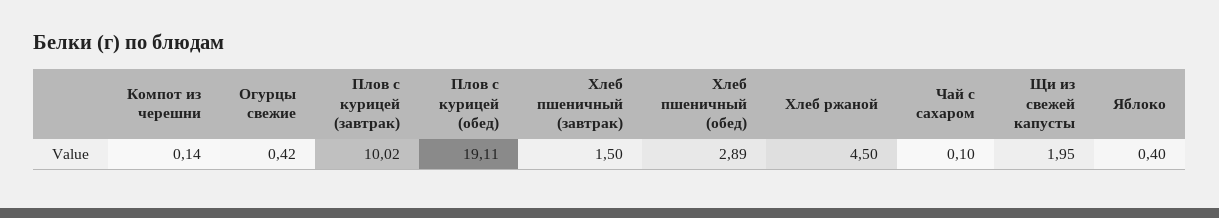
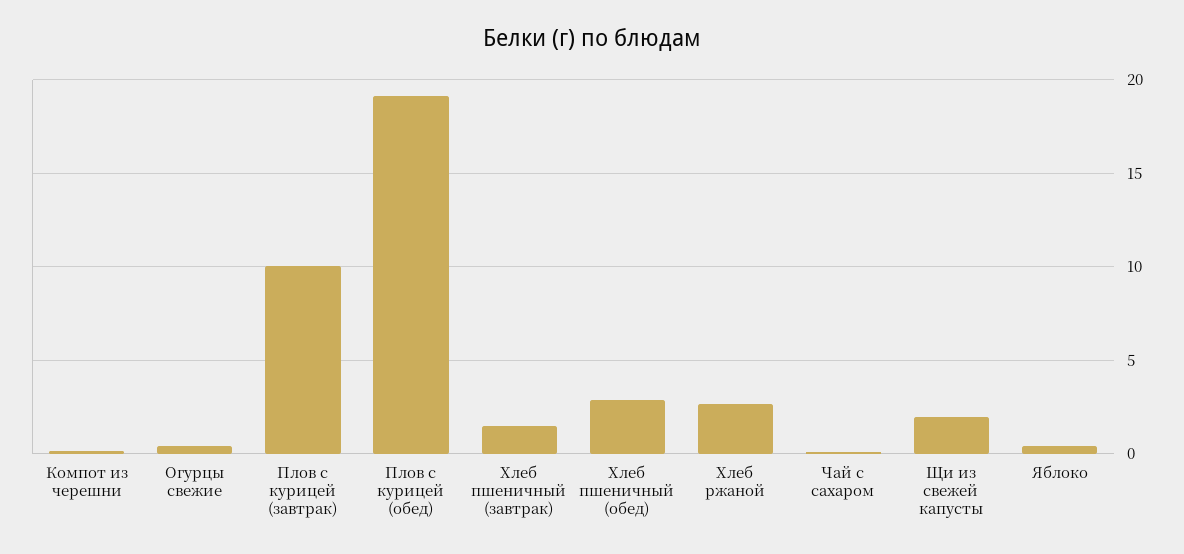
Хлеб ржаной: 4.5 -> 2.5

